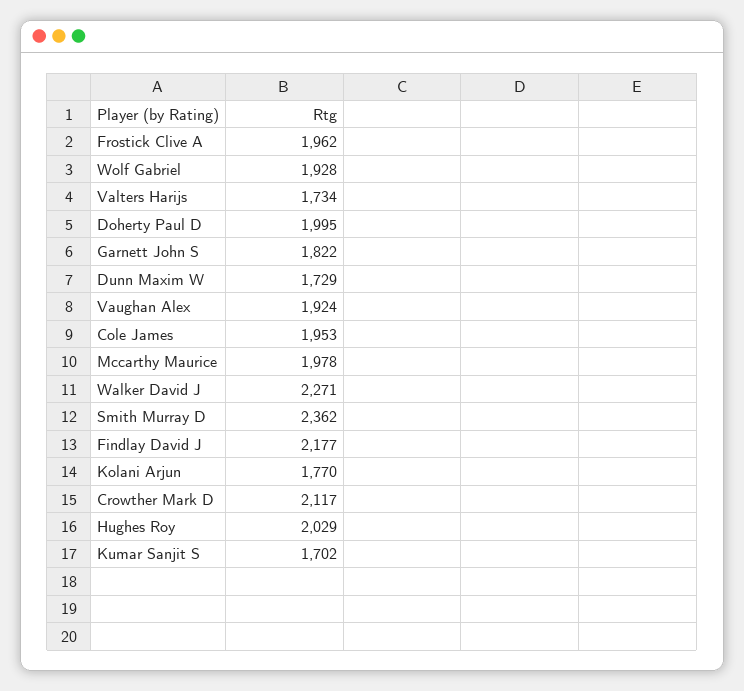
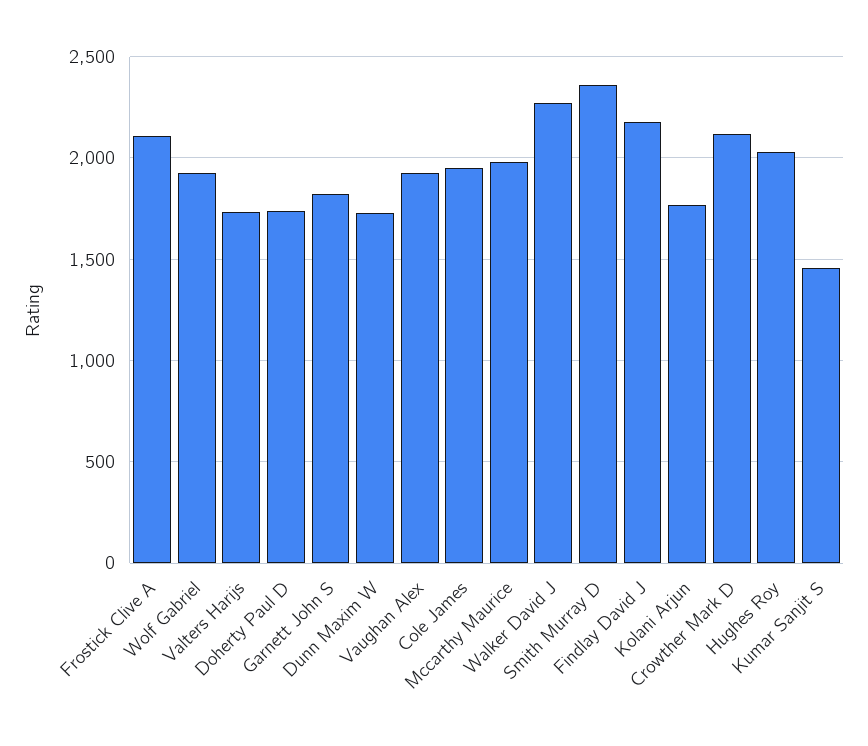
Frostick Clive A: 1962 -> 2100
Doherty Paul D: 1995 -> 1750
Kumar Sanjit S: 1702 -> 1450

